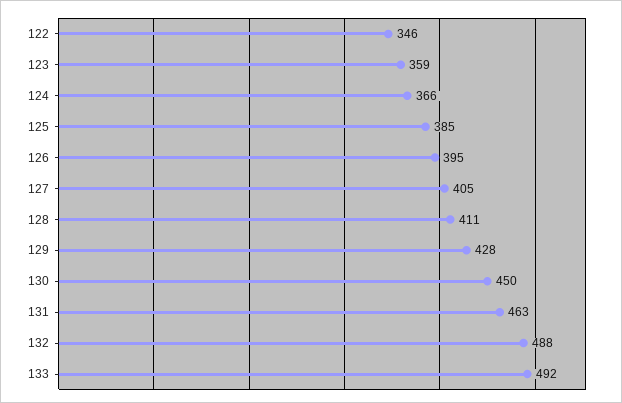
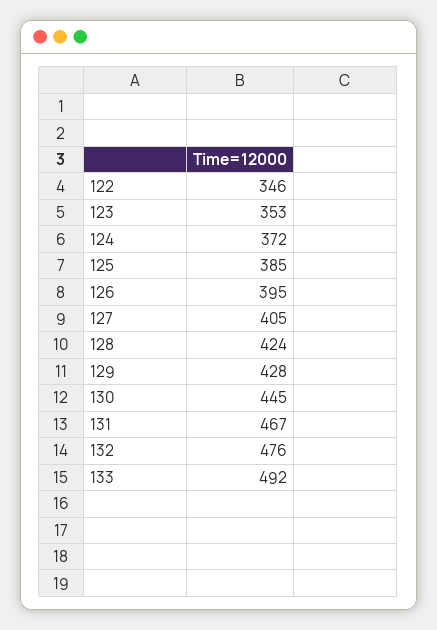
123: 359 -> 353
124: 366 -> 372
128: 411 -> 424
130: 450 -> 445
131: 463 -> 467
132: 488 -> 476

